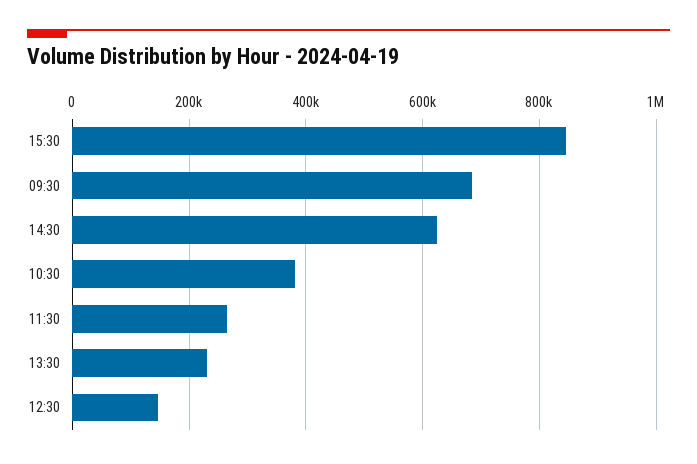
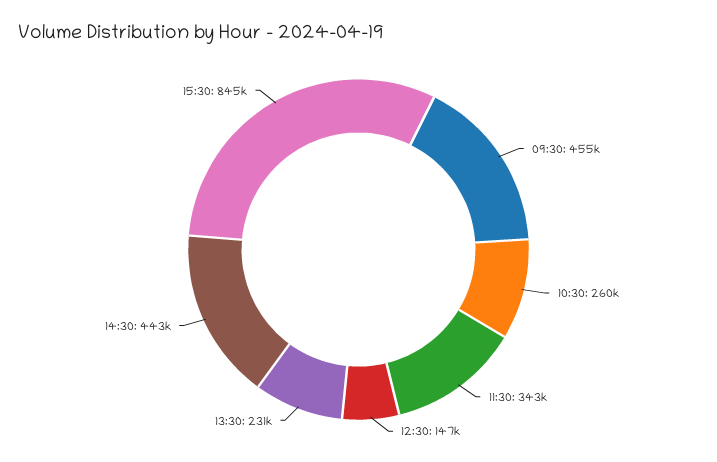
09:30: 680000 -> 455000
14:30: 620000 -> 443000
10:30: 380000 -> 260000
11:30: 260000 -> 343000

